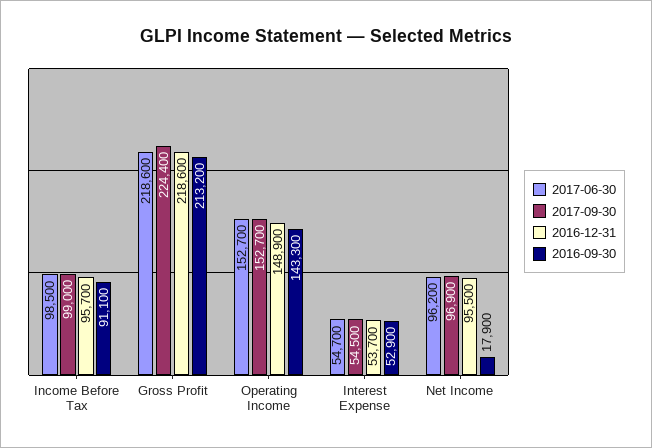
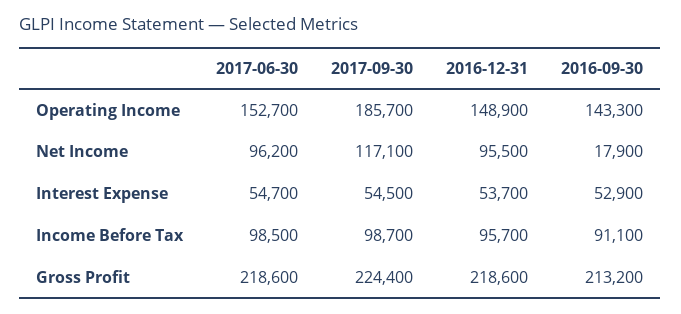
2017-09-30, Income Before Tax: 99000 -> 98700
2017-09-30, Operating Income: 152700 -> 185700
2017-09-30, Net Income: 96900 -> 117100

